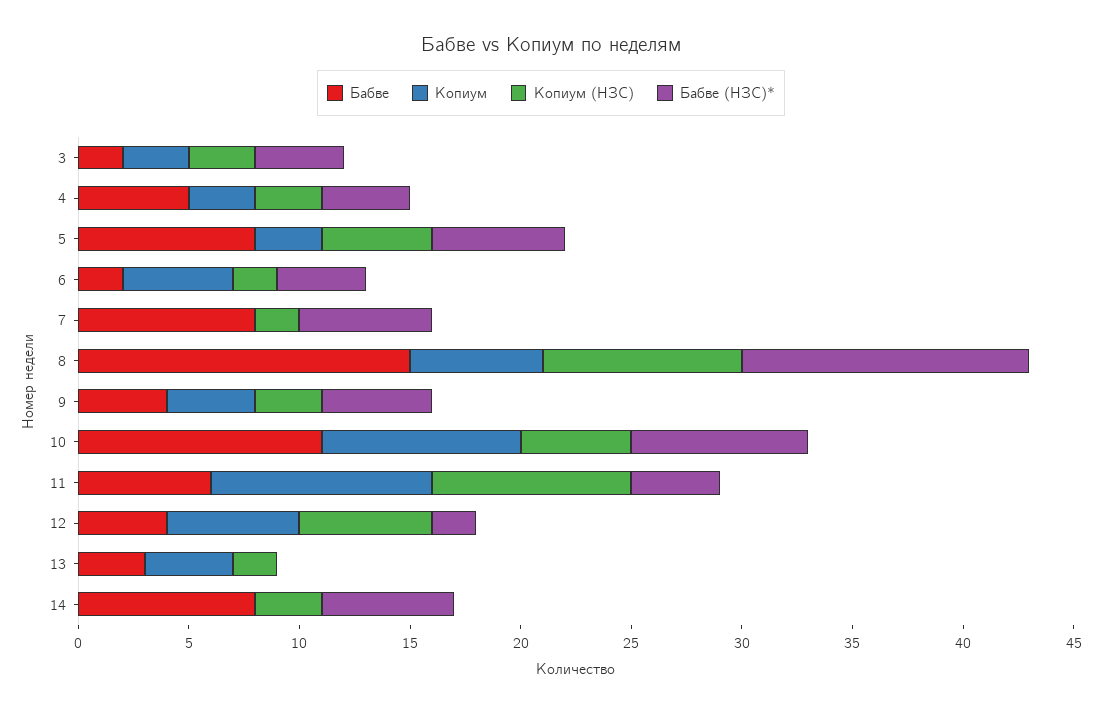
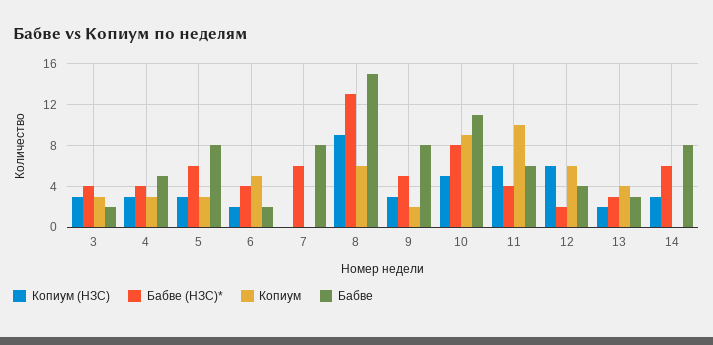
Копиум (НЗС), 5: 5 -> 3
Копиум (НЗС), 7: 2 -> 0
Бабве, 9: 4 -> 8
Копиум, 9: 4 -> 2
Копиум (НЗС), 11: 9 -> 6
Бабве (НЗС)*, 13: 0 -> 3

